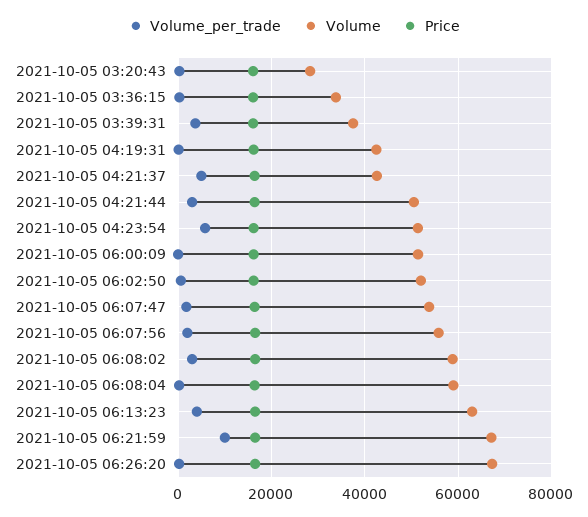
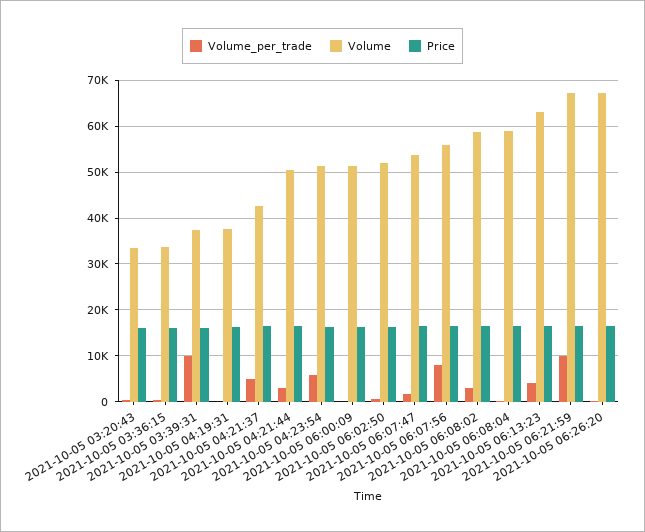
Volume, 2021-10-05 03:20:43: 28000 -> 34000
Volume_per_trade, 2021-10-05 03:39:31: 4000 -> 10000
Volume, 2021-10-05 04:19:31: 42000 -> 38000
Volume_per_trade, 2021-10-05 06:07:56: 2000 -> 8000

